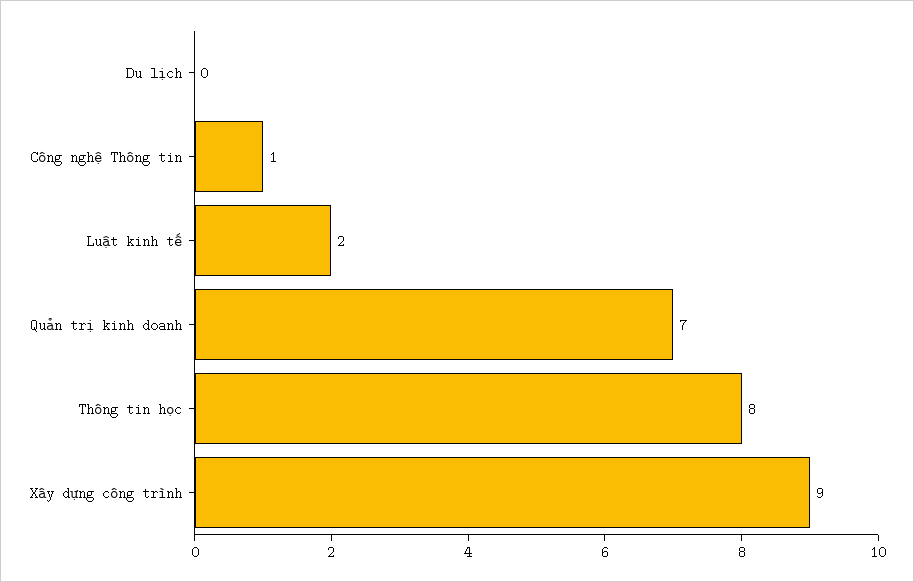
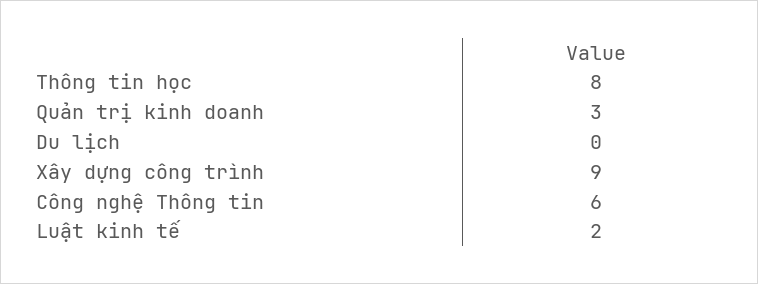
Công nghệ Thông tin: 1 -> 6
Quản trị kinh doanh: 7 -> 3

